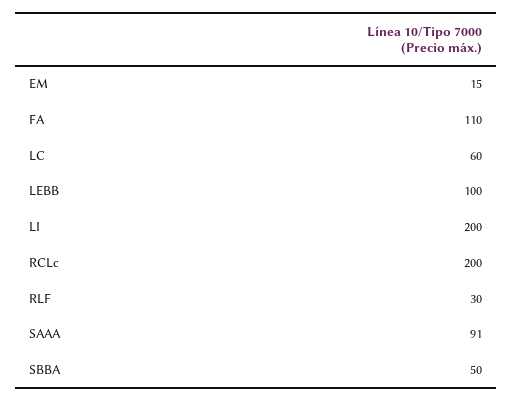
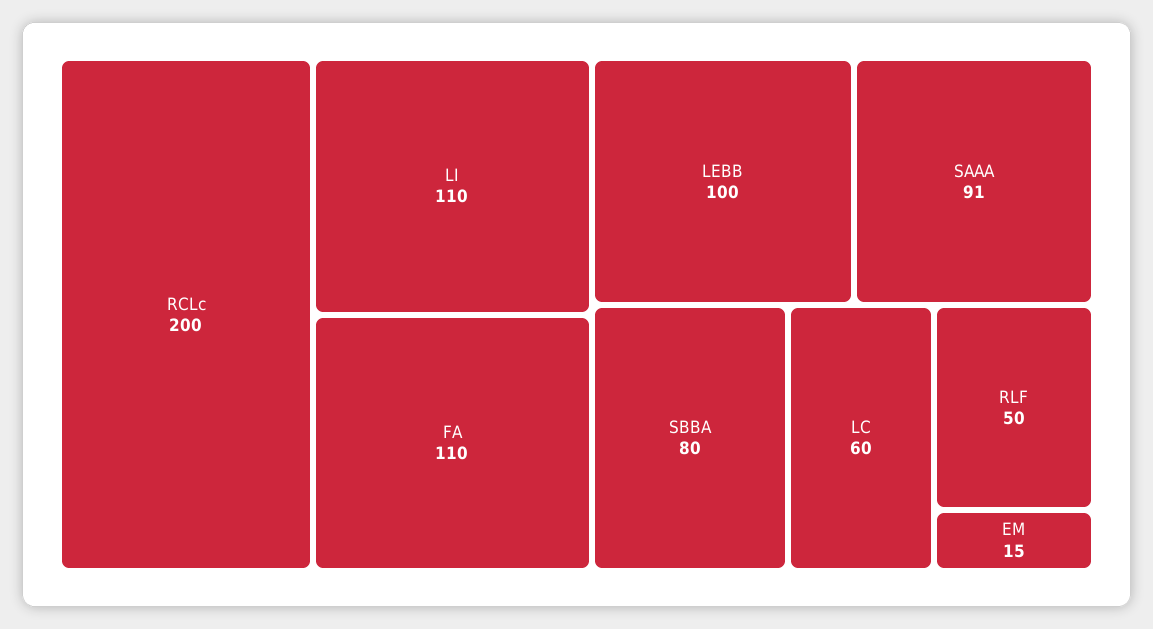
LI: 200 -> 110
RLF: 30 -> 50
SBBA: 50 -> 80

